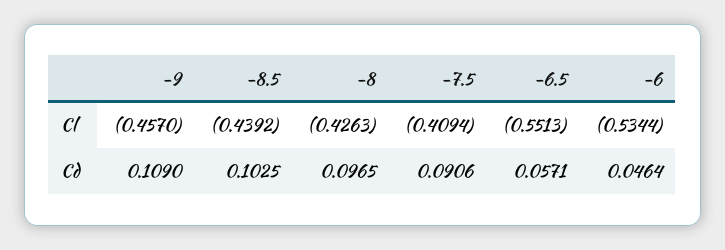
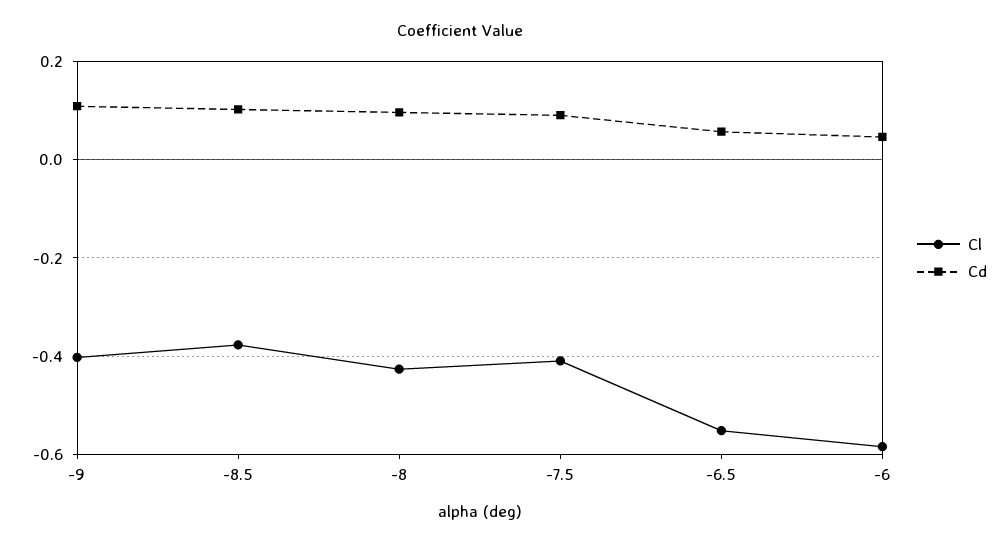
Cl, -9: -0.457 -> -0.4
Cl, -8.5: -0.4392 -> -0.38
Cl, -6: -0.5344 -> -0.58

